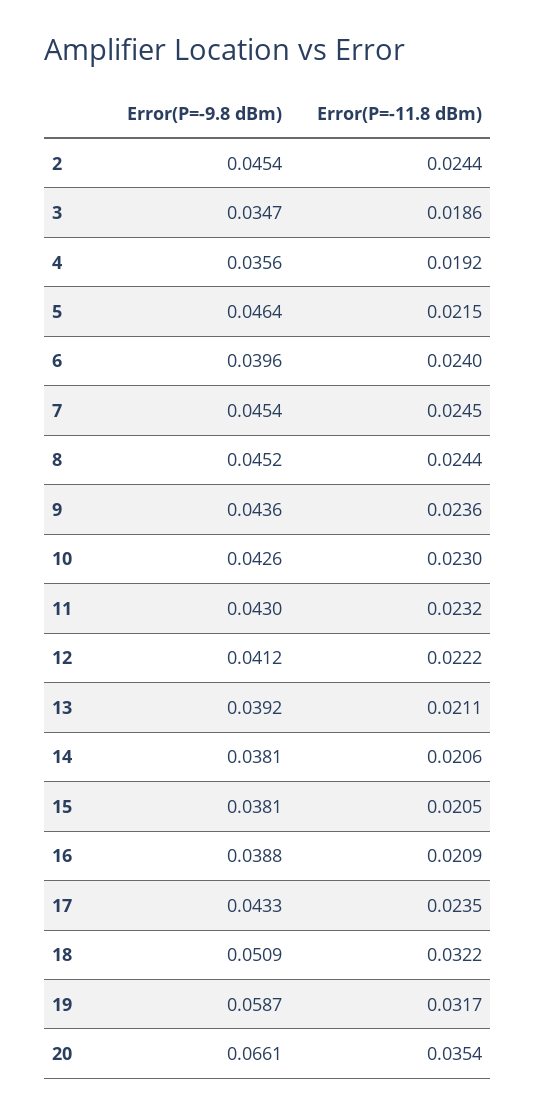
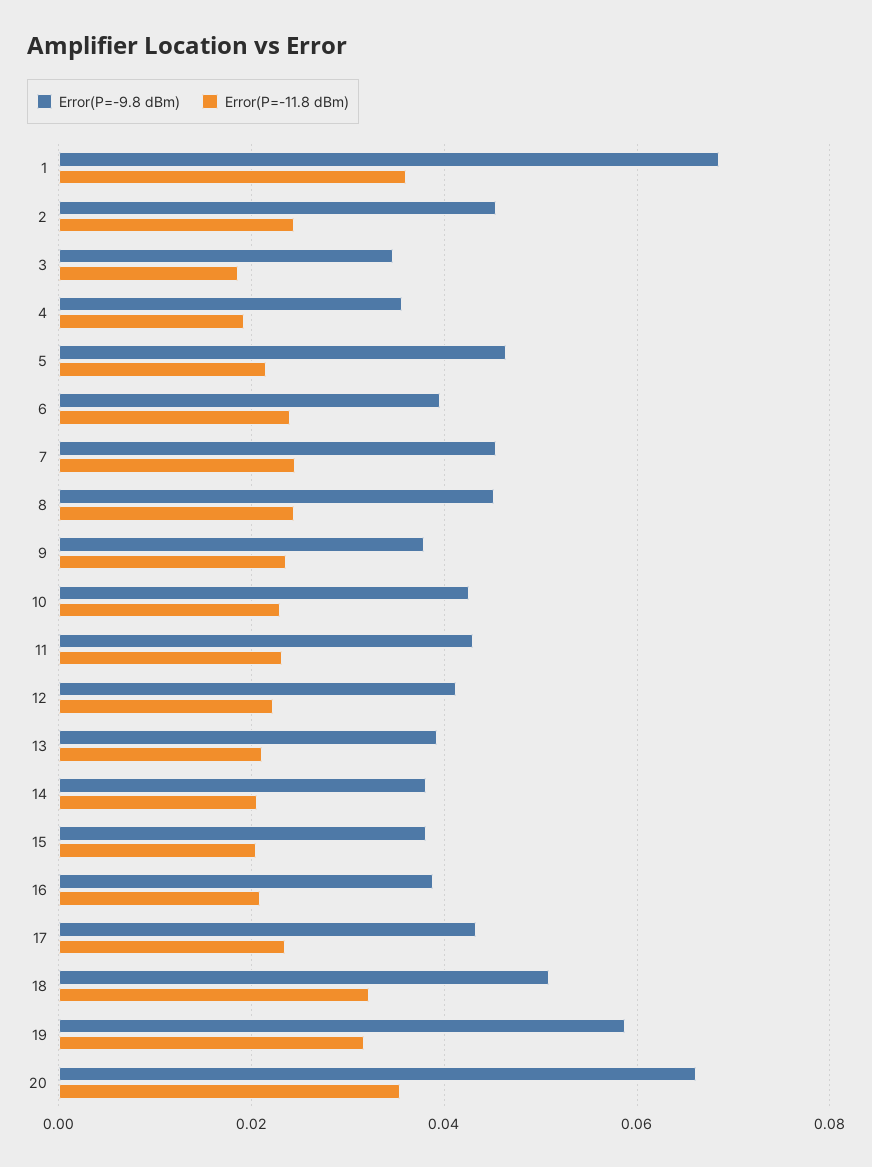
Error(P=-9.8 dBm), 9: 0.0436 -> 0.038
Error(P=-9.8 dBm), 1: none -> 0.068
Error(P=-11.8 dBm), 1: none -> 0.036

